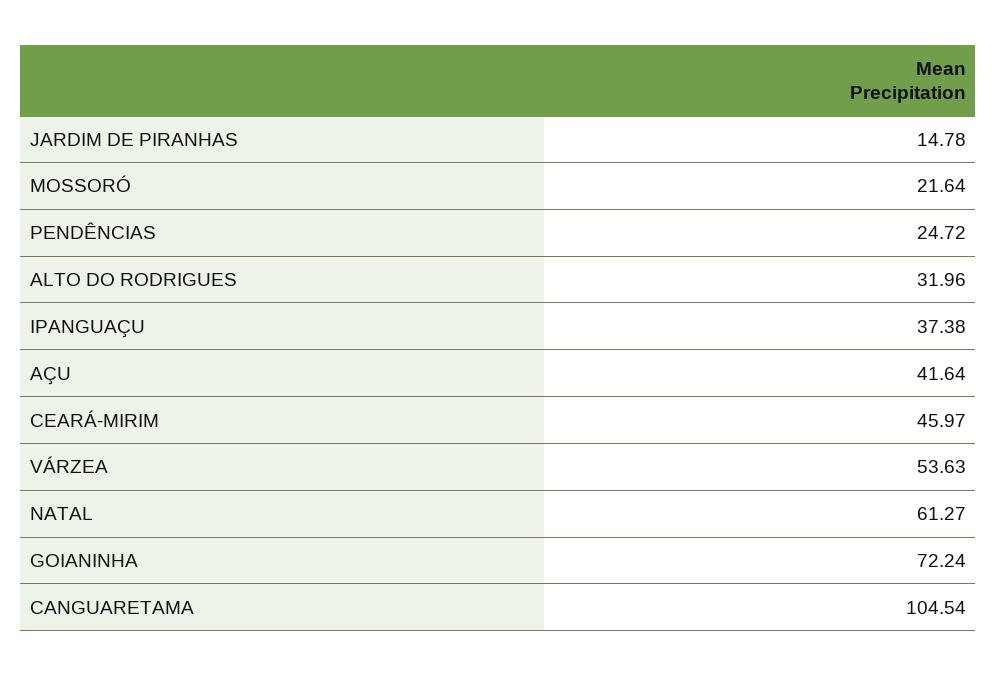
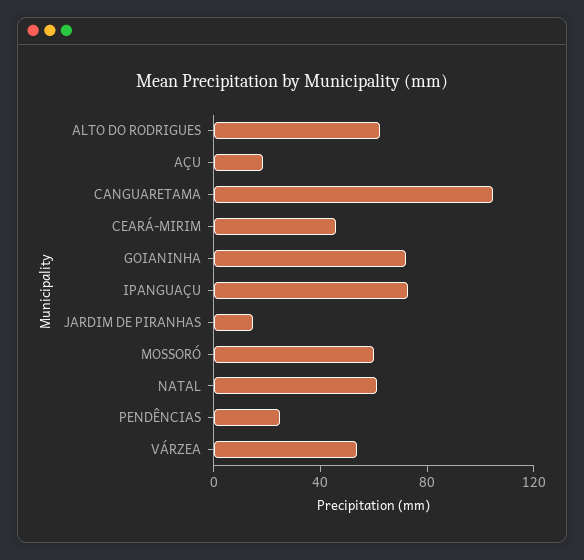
MOSSORÓ: 21.64 -> 60
ALTO DO RODRIGUES: 31.96 -> 60
IPANGUAÇU: 37.38 -> 70
AÇU: 41.64 -> 20

